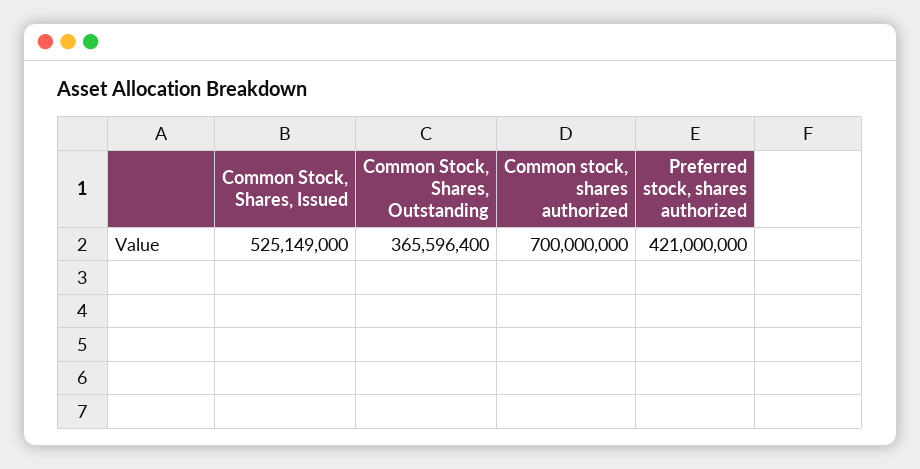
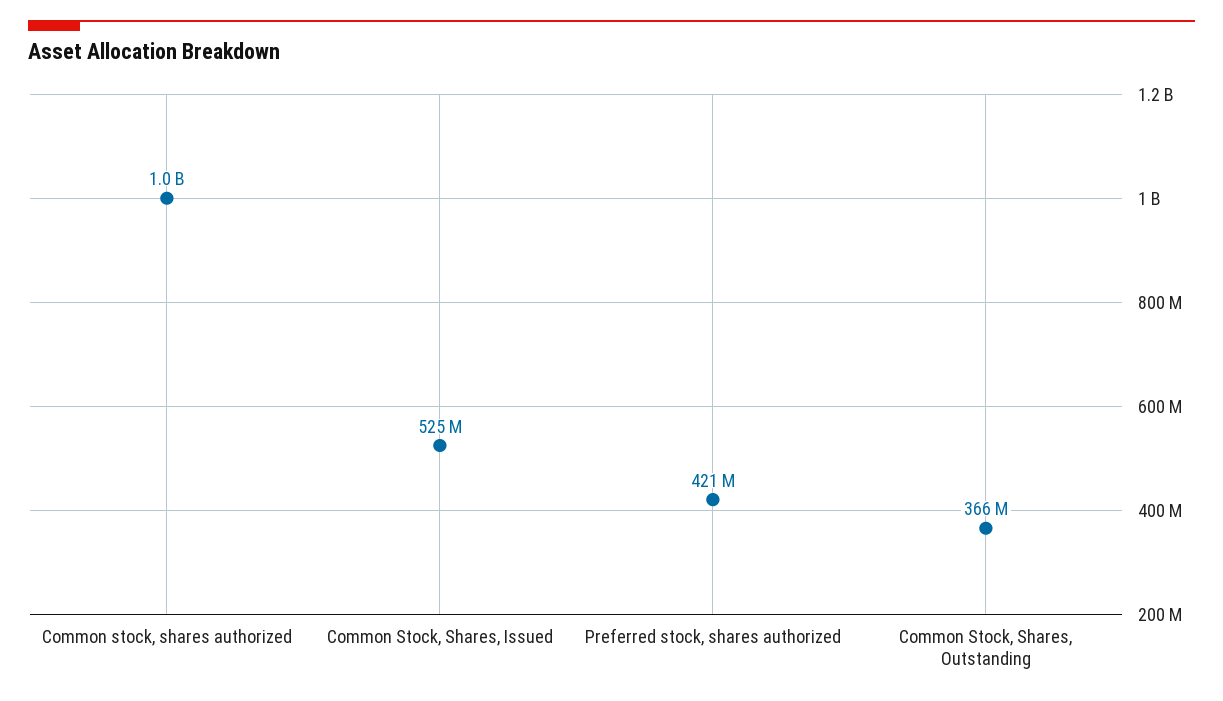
Common stock, shares authorized: 700000000 -> 1000000000

